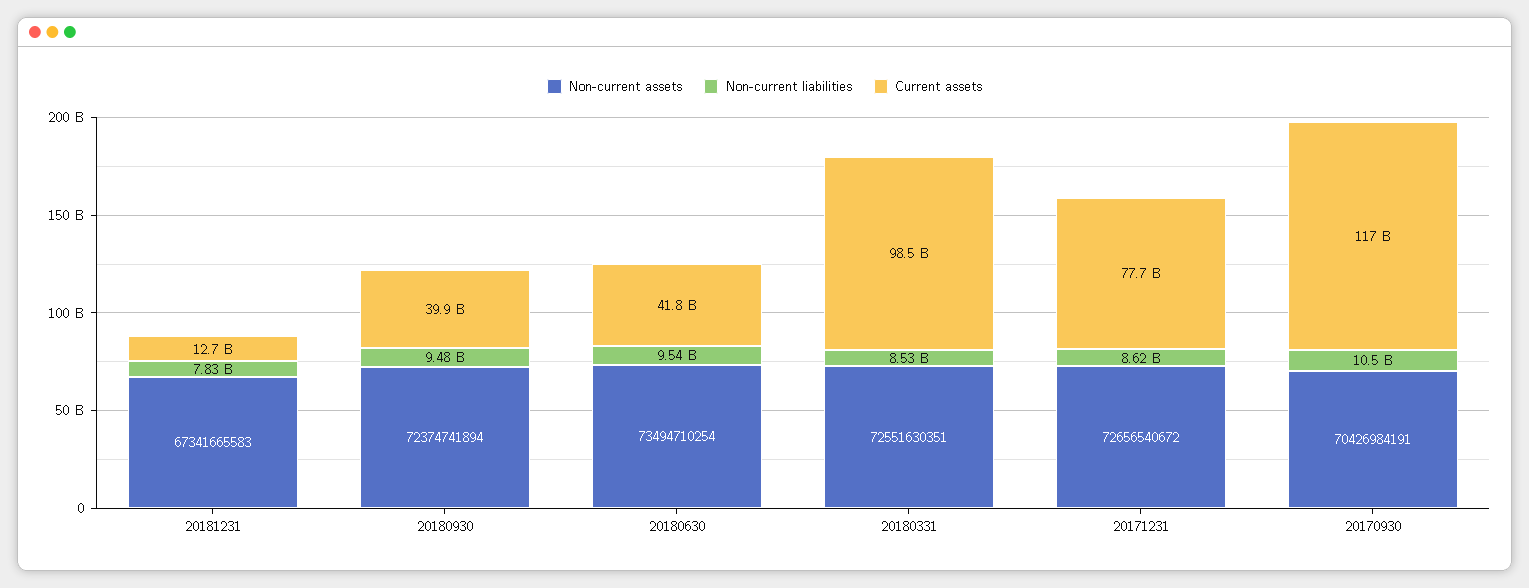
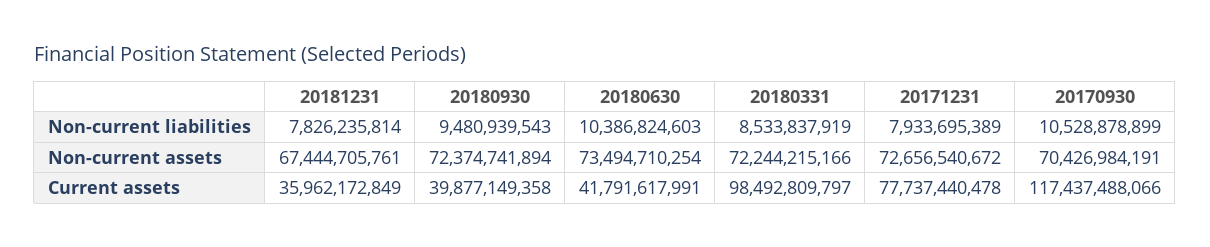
Non-current assets, 20181231: 67341665583 -> 67444705761
Current assets, 20181231: 12700000000 -> 35962172849
Non-current liabilities, 20180630: 9540000000 -> 10386824603
Non-current assets, 20180331: 72551630351 -> 72244215166
Non-current liabilities, 20171231: 8620000000 -> 7933695389

